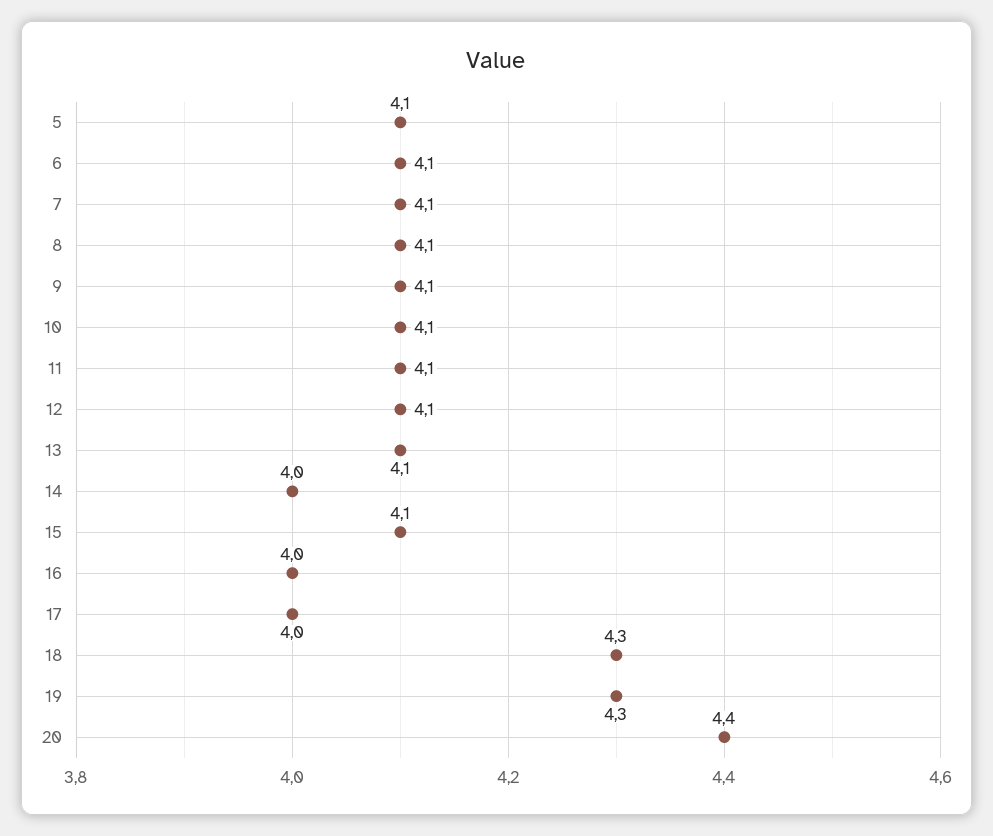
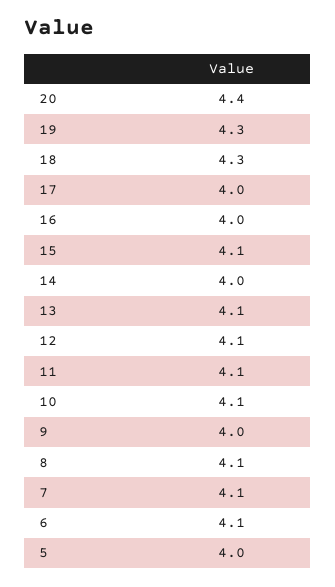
5: 4.1 -> 4
9: 4.1 -> 4

